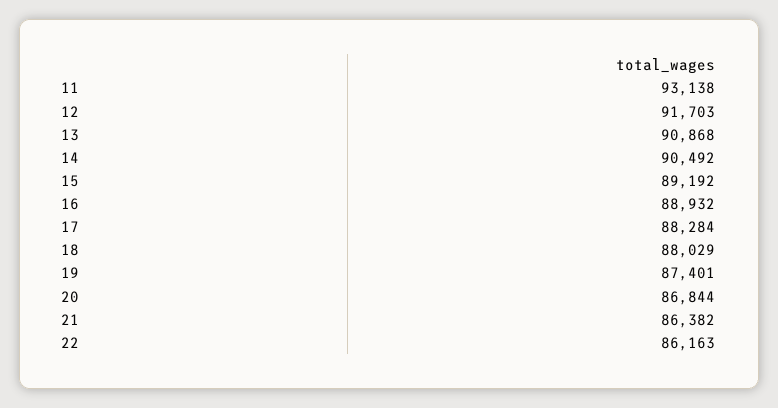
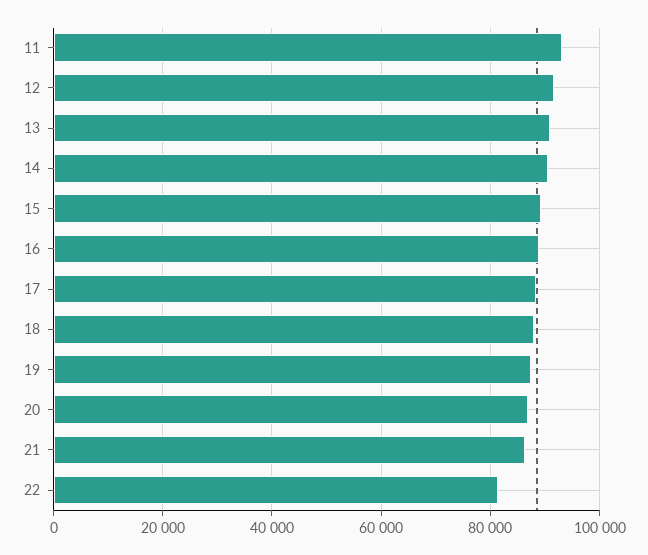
22: 86163 -> 82000

